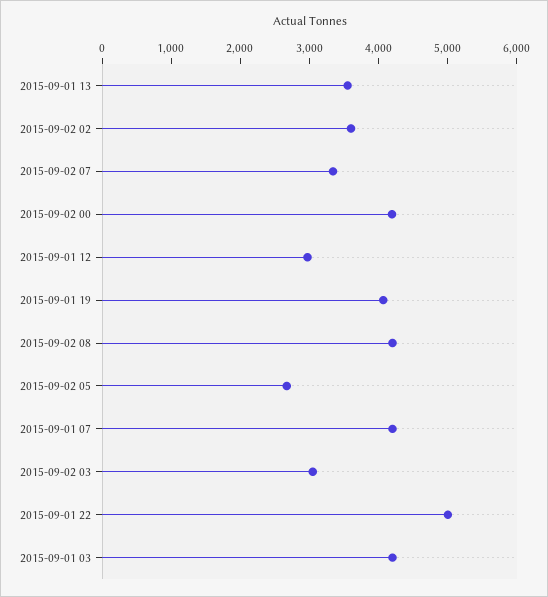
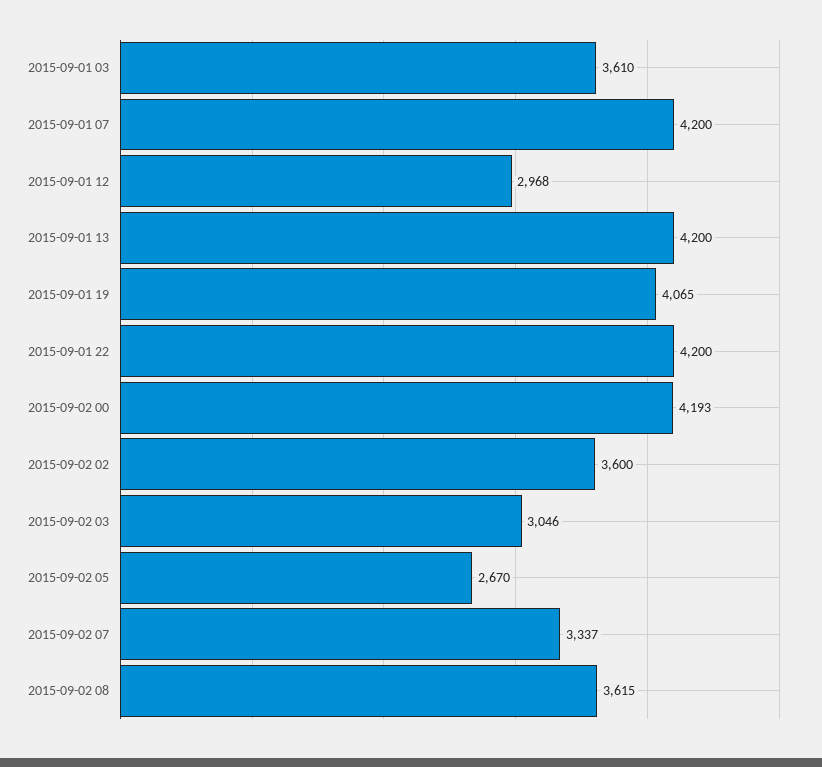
2015-09-01 13: 3600 -> 4200
2015-09-02 08: 4200 -> 3615
2015-09-01 22: 5000 -> 4200
2015-09-01 03: 4200 -> 3610

